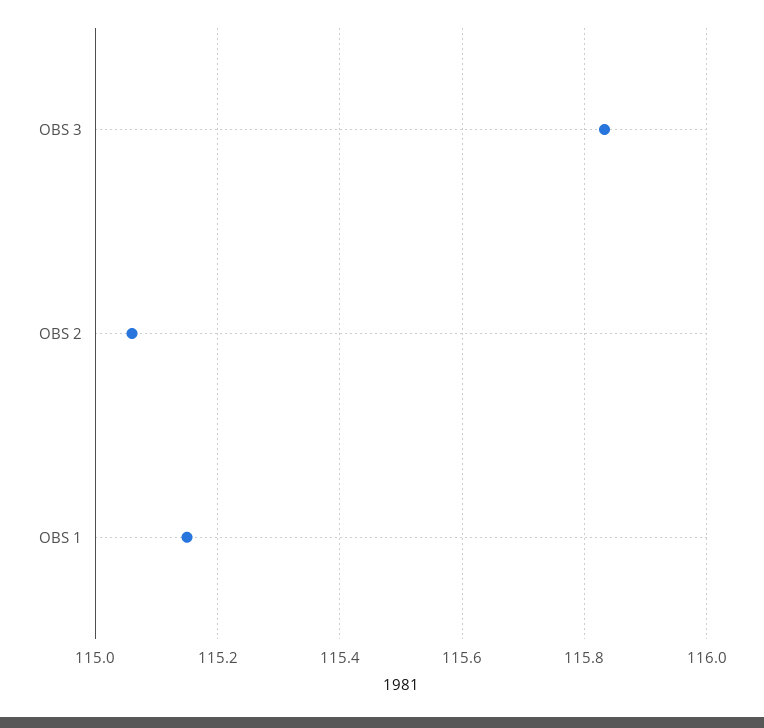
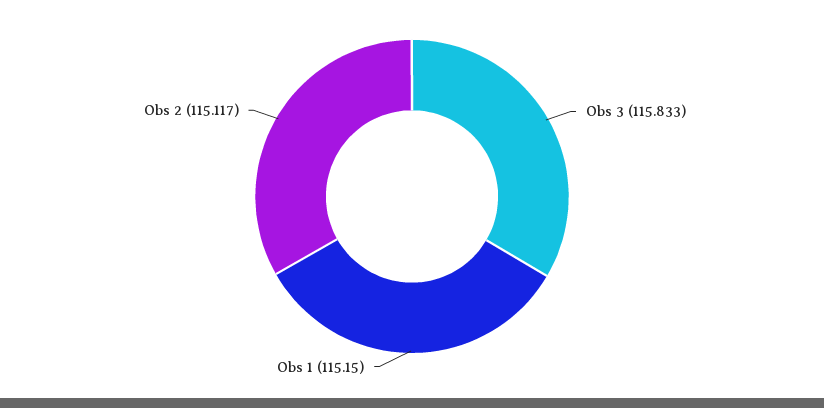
OBS 2: 115.06 -> 115.117

